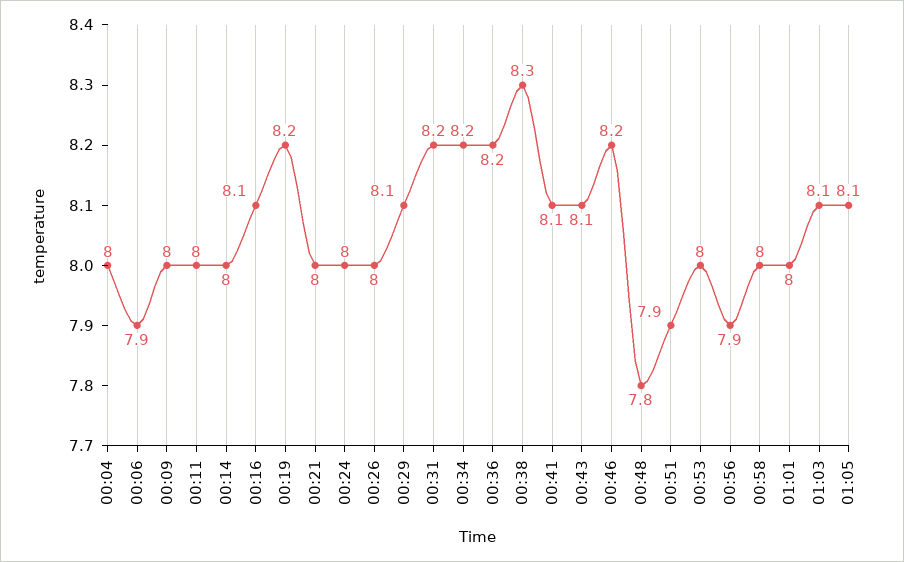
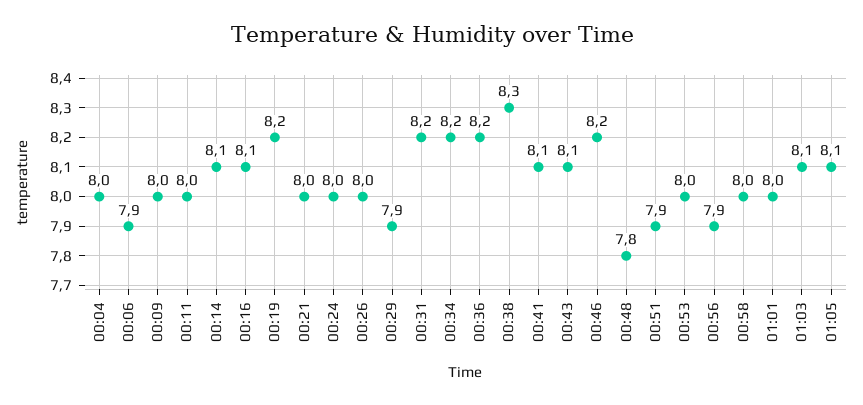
00:14: 8 -> 8.1
00:29: 8.1 -> 7.9

